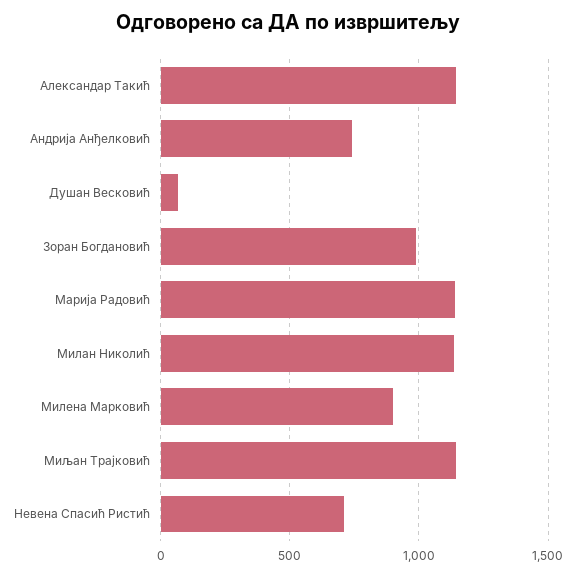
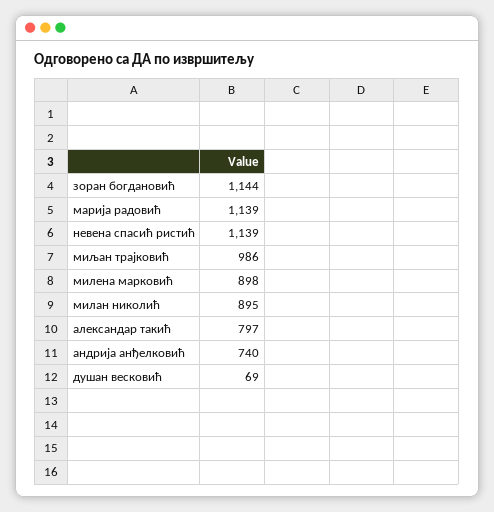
Александар Такић: 1150 -> 797
Зоран Богдановић: 1000 -> 1144
Милан Николић: 1150 -> 895
Миљан Трајковић: 1150 -> 986
Невена Спасић Ристић: 700 -> 1139

